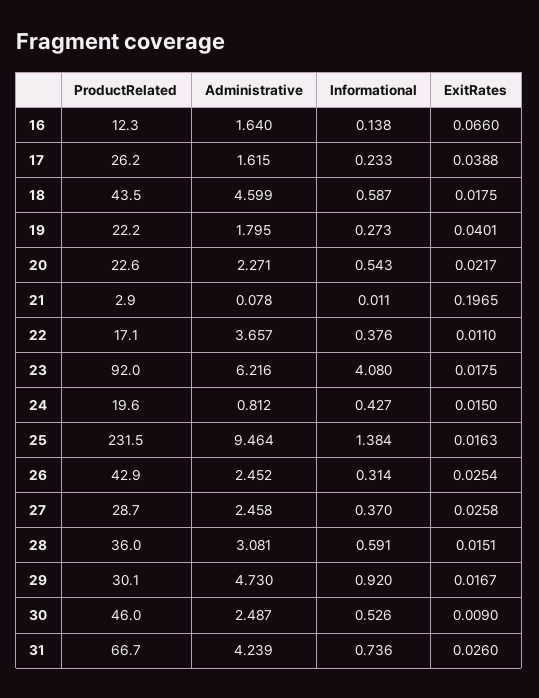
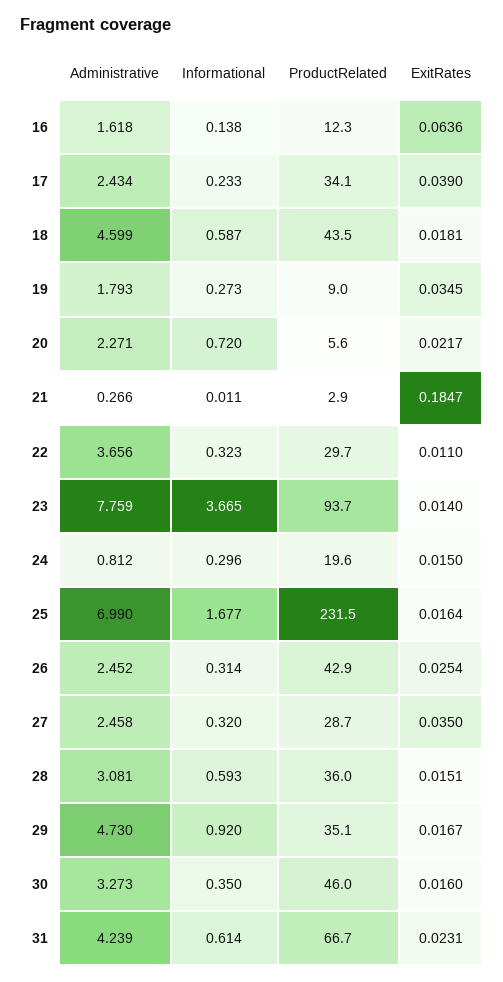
Administrative, 16: 1.64 -> 1.618
ExitRates, 16: 0.066 -> 0.0636
ProductRelated, 17: 26.2 -> 34.1
Administrative, 17: 1.615 -> 2.434
ExitRates, 17: 0.0388 -> 0.039
ExitRates, 18: 0.0175 -> 0.0181
ProductRelated, 19: 22.2 -> 9
Administrative, 19: 1.795 -> 1.793
ExitRates, 19: 0.0401 -> 0.0345
ProductRelated, 20: 22.6 -> 5.6
Informational, 20: 0.543 -> 0.72
Administrative, 21: 0.078 -> 0.266
ExitRates, 21: 0.1965 -> 0.1847
ProductRelated, 22: 17.1 -> 29.7
Administrative, 22: 3.657 -> 3.656
Informational, 22: 0.376 -> 0.323
ProductRelated, 23: 92 -> 93.7
Administrative, 23: 6.216 -> 7.759
Informational, 23: 4.08 -> 3.665
ExitRates, 23: 0.0175 -> 0.014
Informational, 24: 0.427 -> 0.296
Administrative, 25: 9.464 -> 6.99
Informational, 25: 1.384 -> 1.677
ExitRates, 25: 0.0163 -> 0.0164
Informational, 27: 0.37 -> 0.32
ExitRates, 27: 0.0258 -> 0.035
Informational, 28: 0.591 -> 0.593
ProductRelated, 29: 30.1 -> 35.1
Administrative, 30: 2.487 -> 3.273
Informational, 30: 0.526 -> 0.35
ExitRates, 30: 0.009 -> 0.016
Informational, 31: 0.736 -> 0.614
ExitRates, 31: 0.026 -> 0.0231

